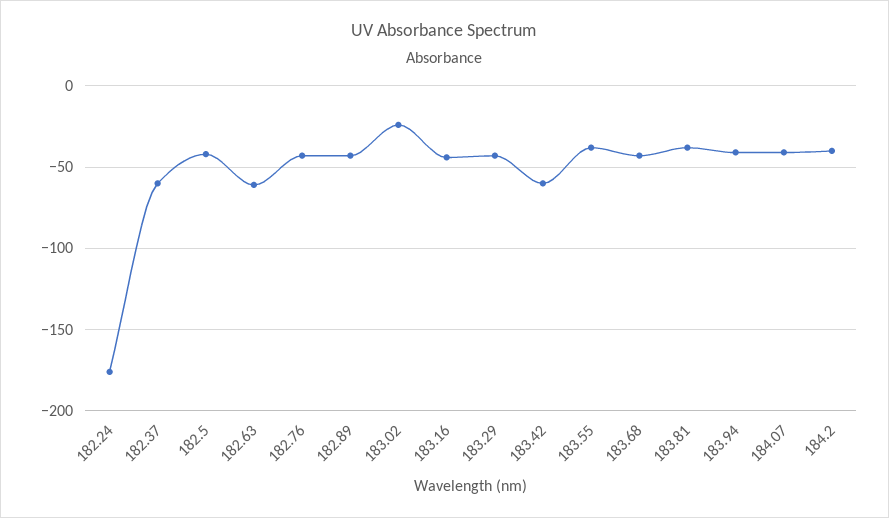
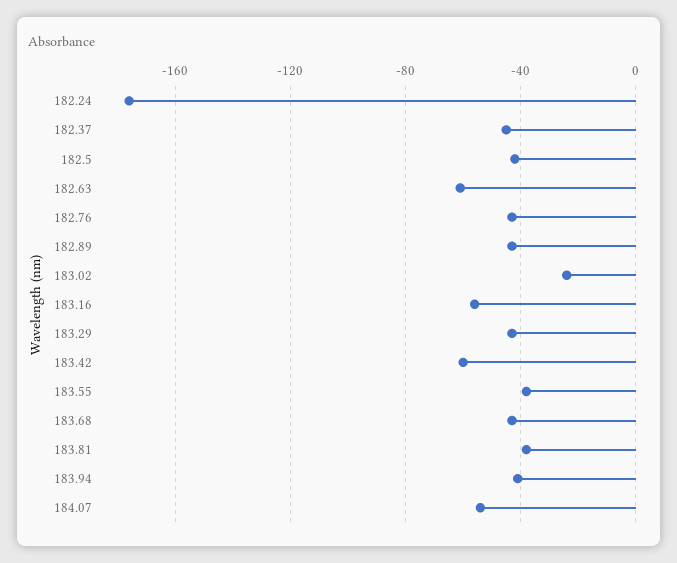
182.37: -60 -> -45
183.16: -45 -> -55
184.07: -40 -> -55
184.2: -40 -> none

